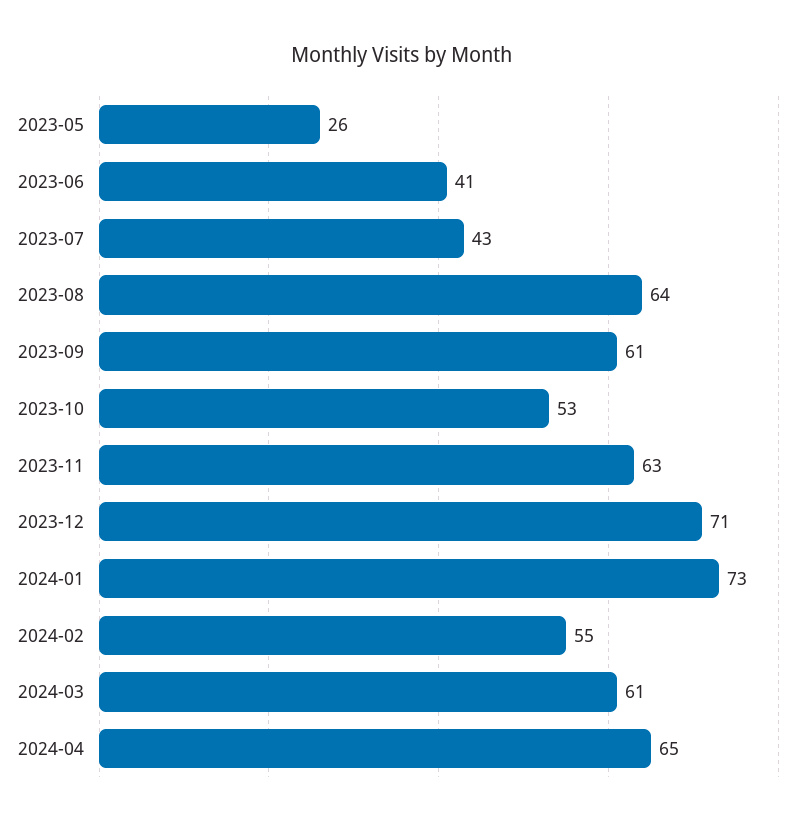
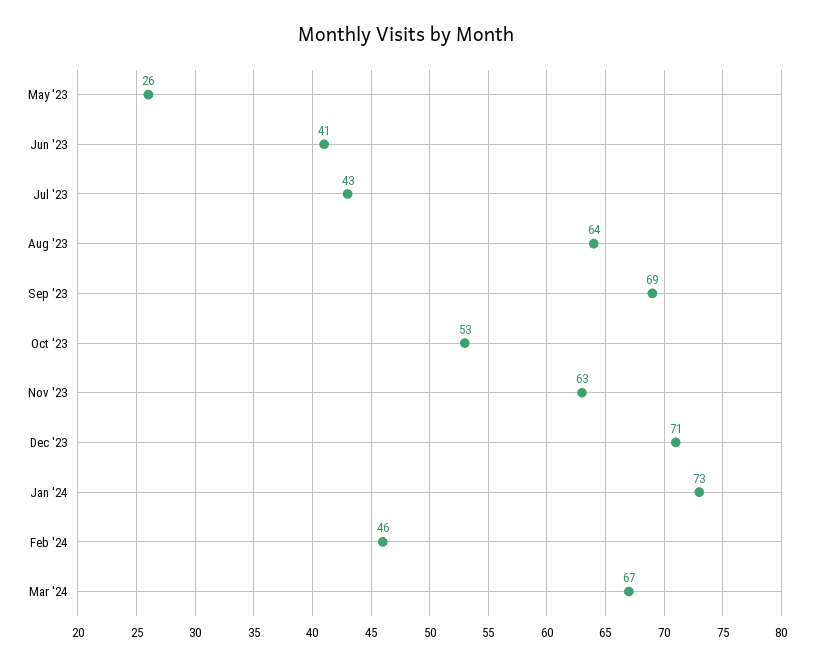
2023-09: 61 -> 69
2024-02: 55 -> 46
2024-03: 61 -> 67
2024-04: 65 -> none

